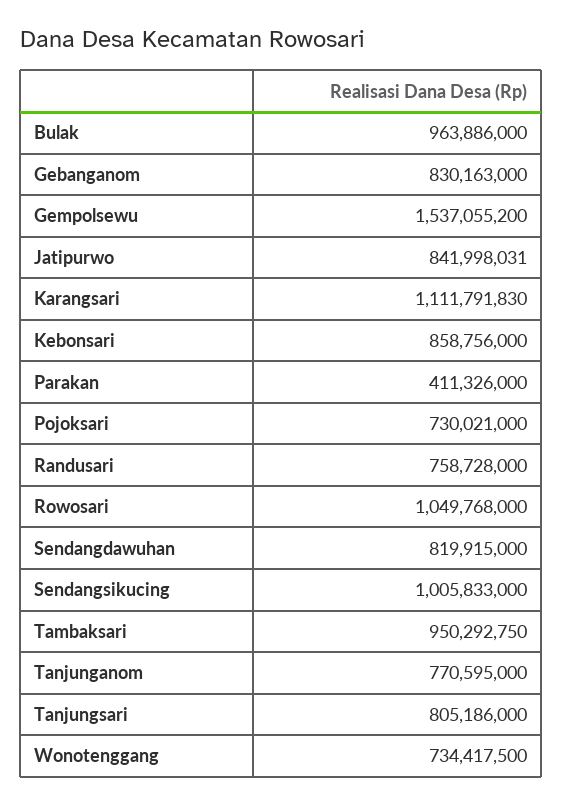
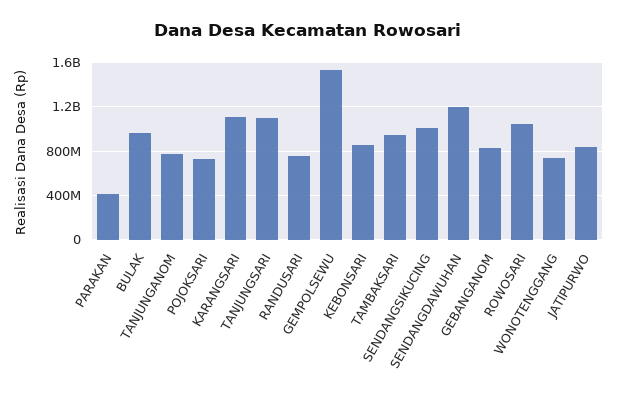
Sendangdawuhan: 819915000 -> 1200000000
Tanjungsari: 805186000 -> 1100000000

